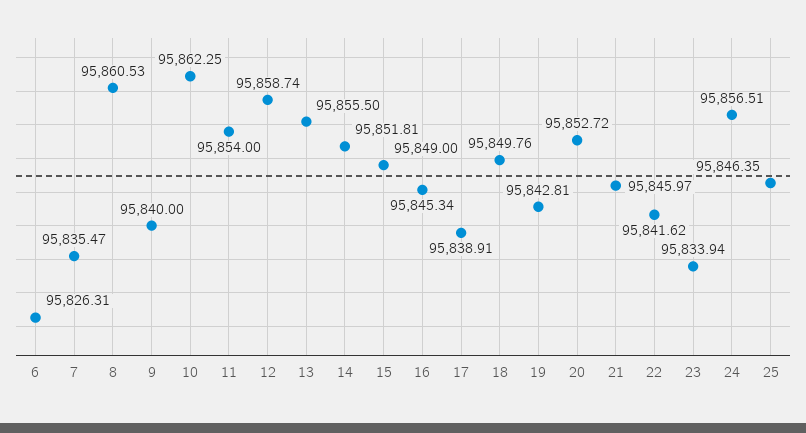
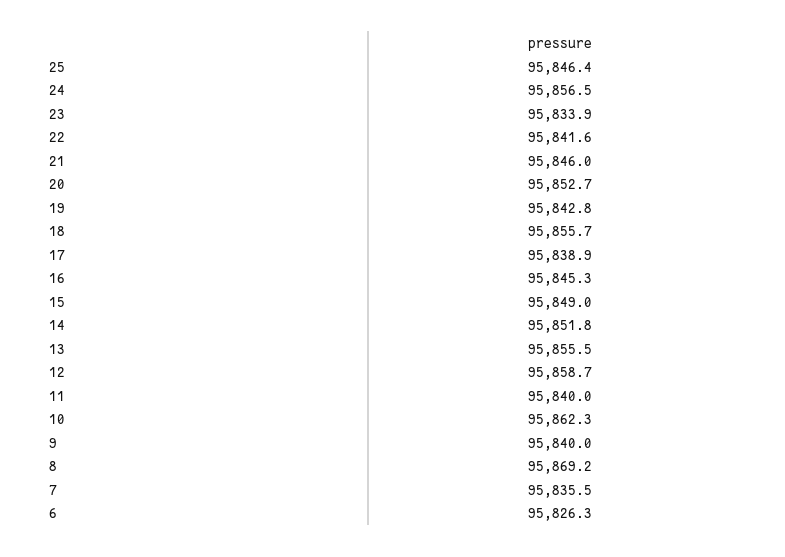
8: 95860.53 -> 95869.2
11: 95854 -> 95840
18: 95849.76 -> 95855.7

